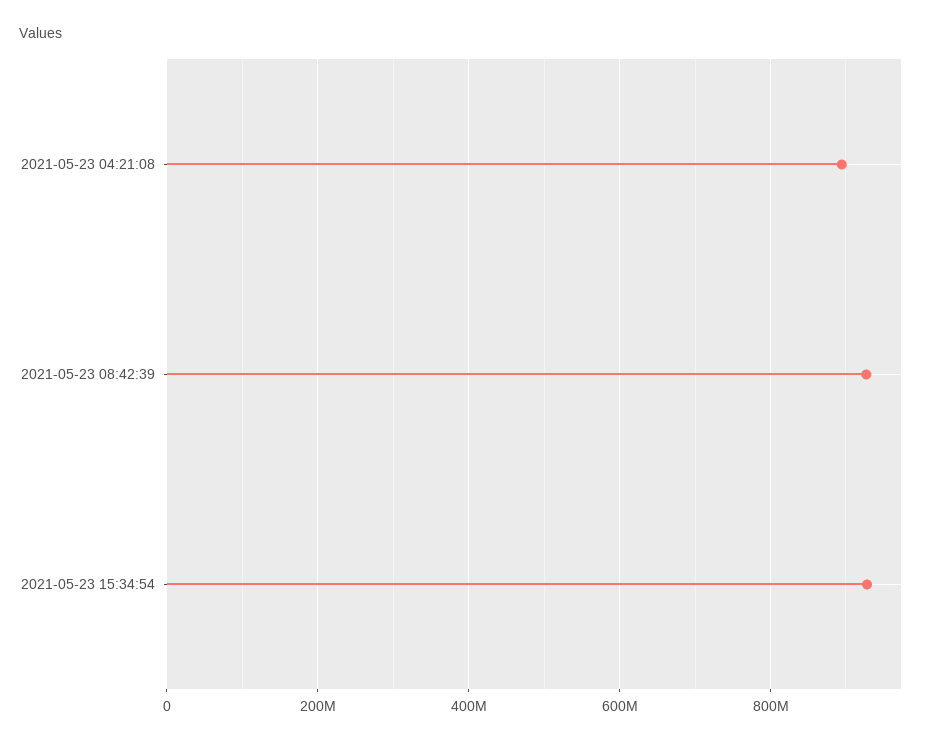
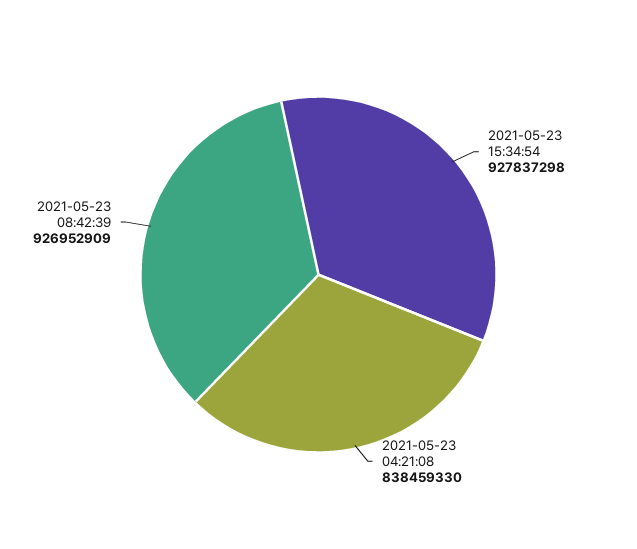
2021-05-23 04:21:08: 900000000 -> 838459330

